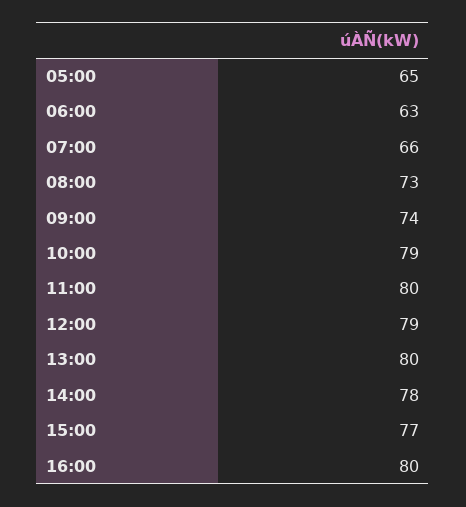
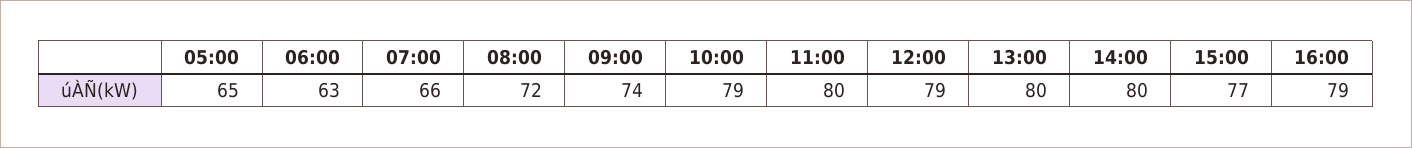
08:00: 73 -> 72
14:00: 78 -> 80
16:00: 80 -> 79

